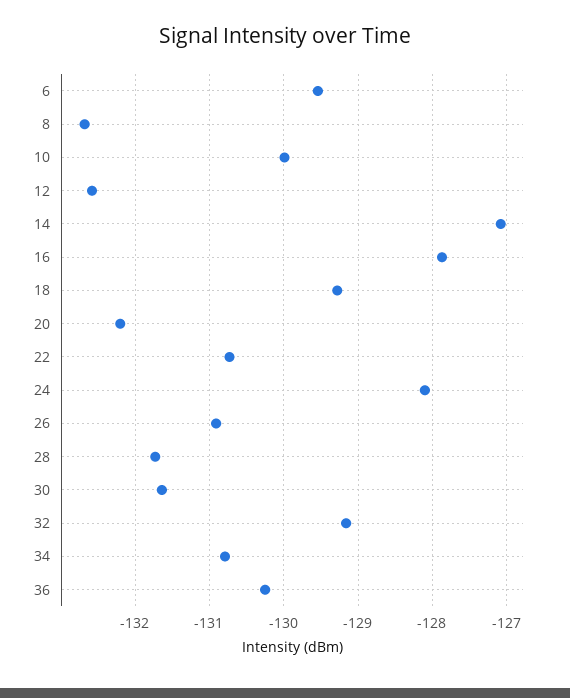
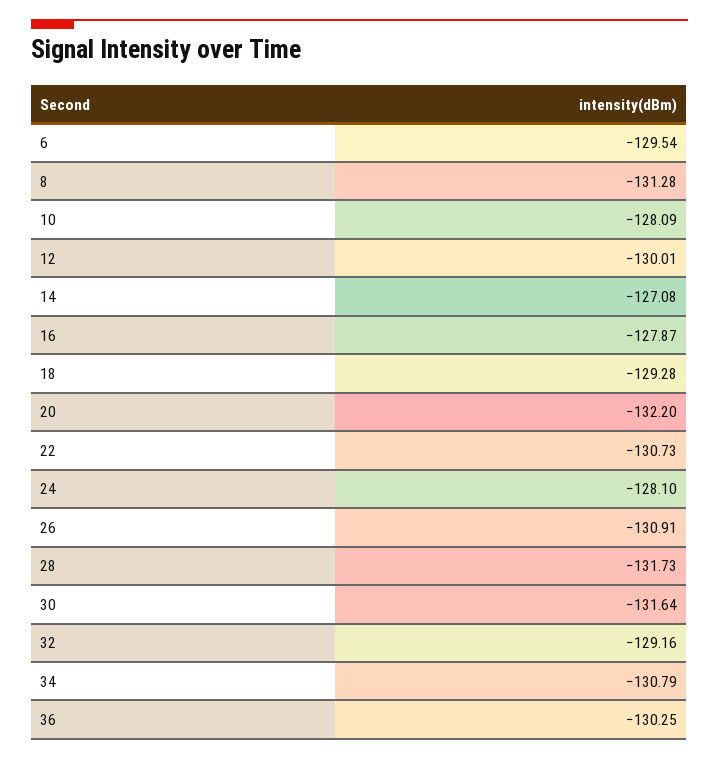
8: -132.7 -> -131.28
10: -130 -> -128.09
12: -132.6 -> -130.01

